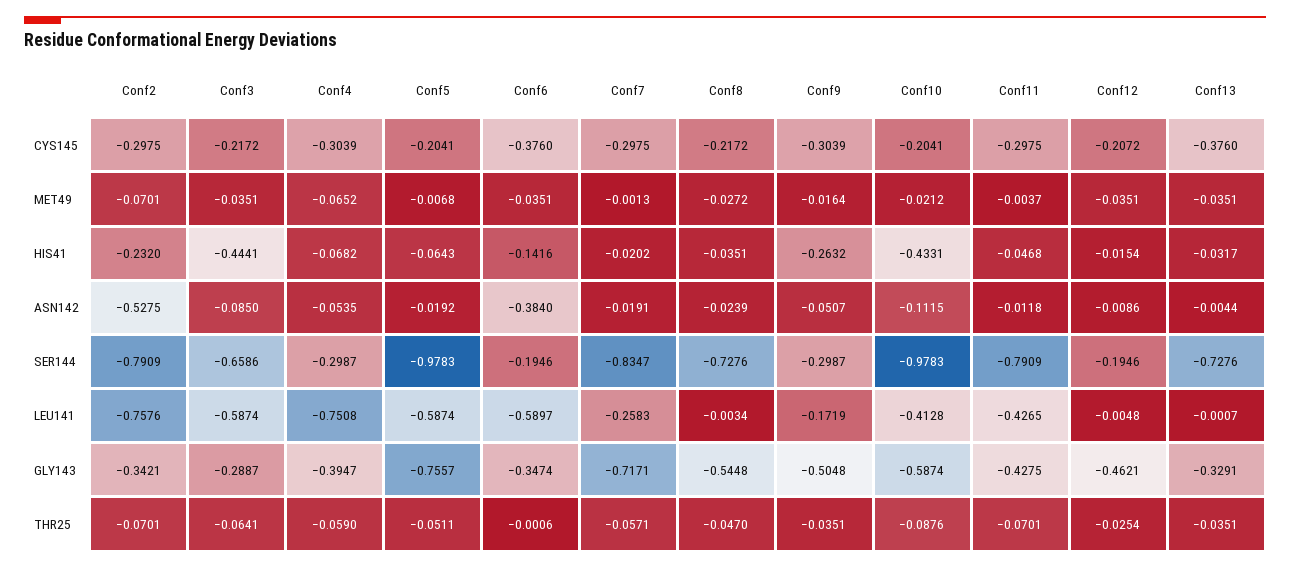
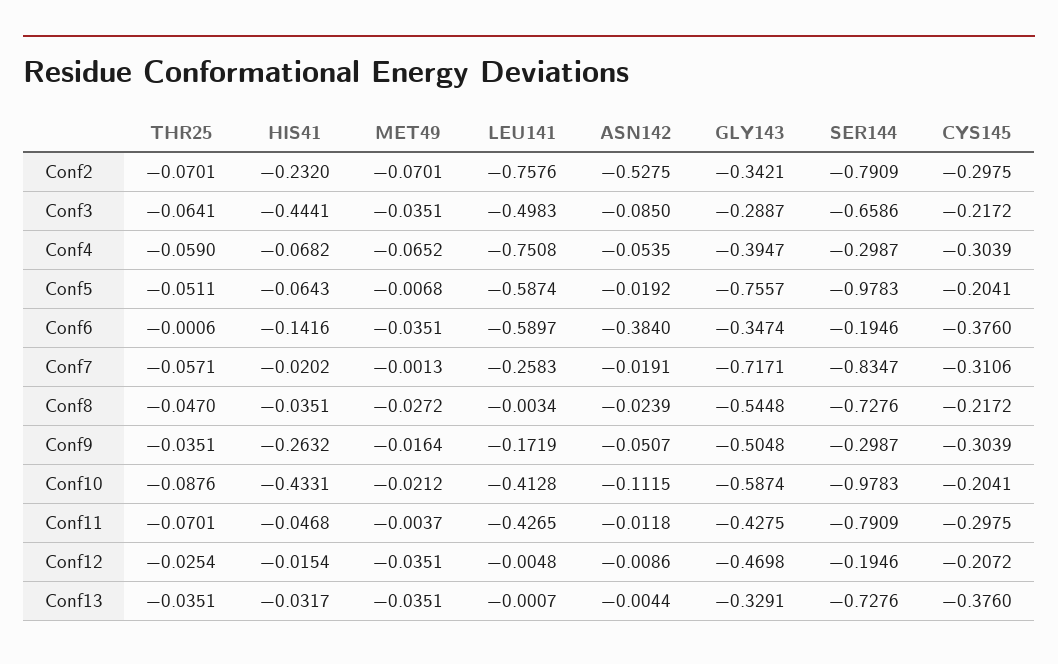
Conf7, CYS145: -0.2975 -> -0.3106
Conf3, LEU141: -0.5874 -> -0.4983
Conf12, GLY143: -0.4621 -> -0.4698

